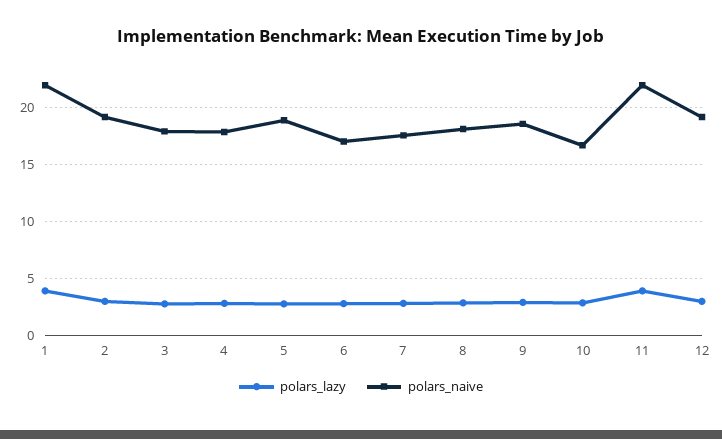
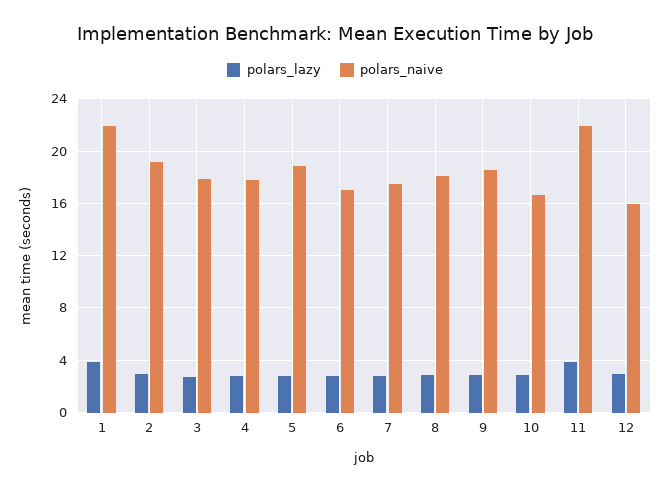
polars_naive, 12: 19 -> 16

